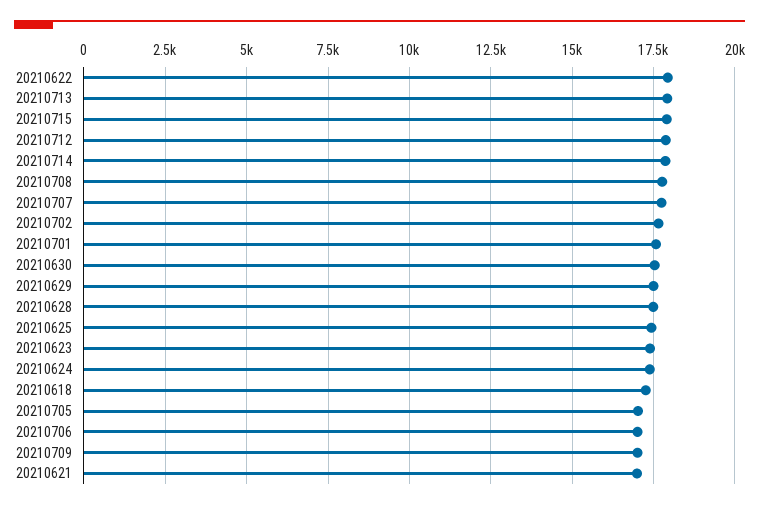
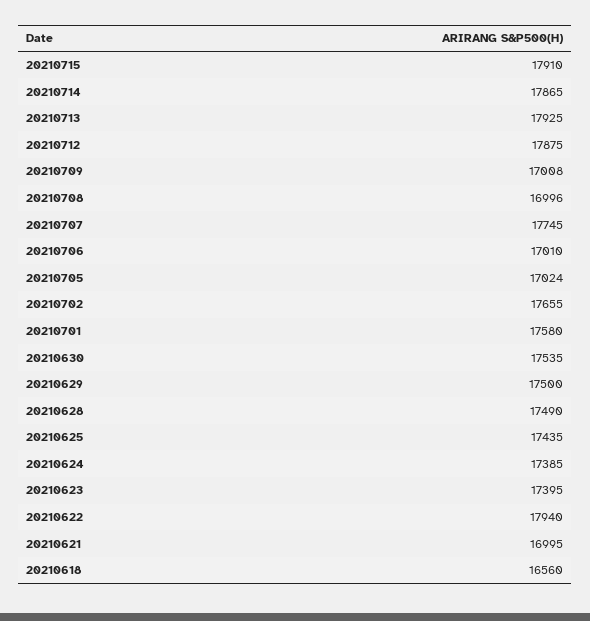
20210708: 17750 -> 16996
20210618: 17250 -> 16560

